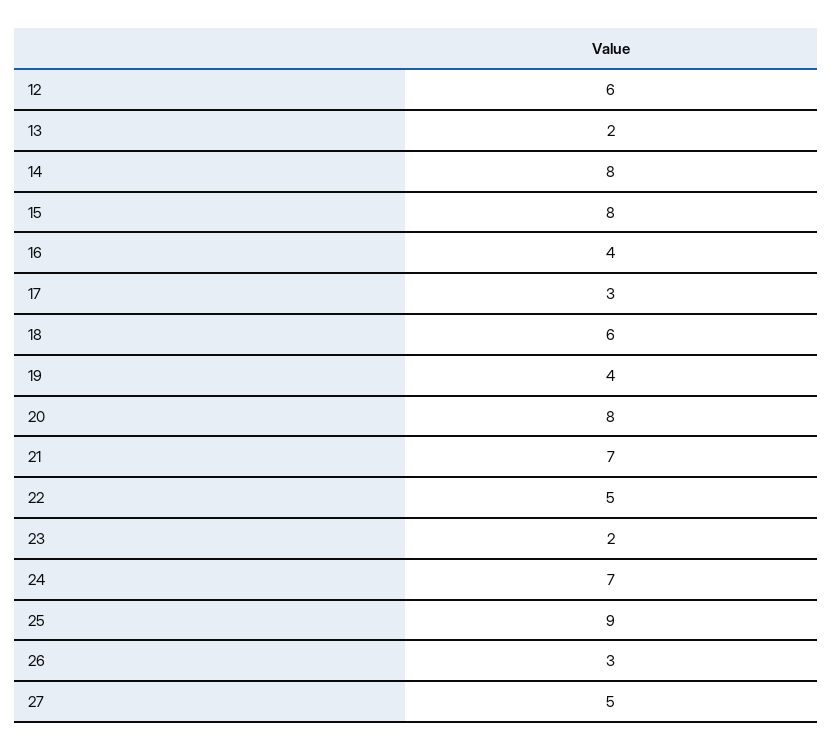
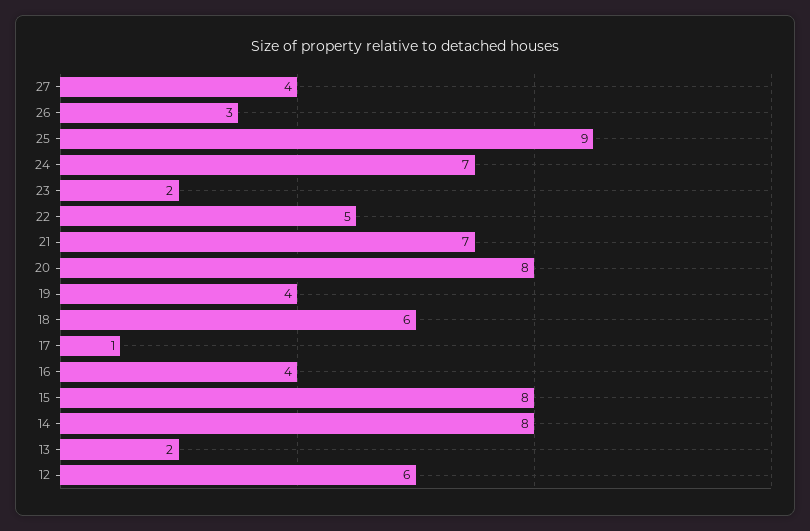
17: 3 -> 1
27: 5 -> 4

